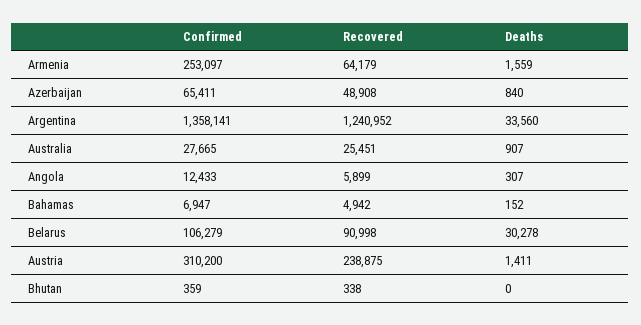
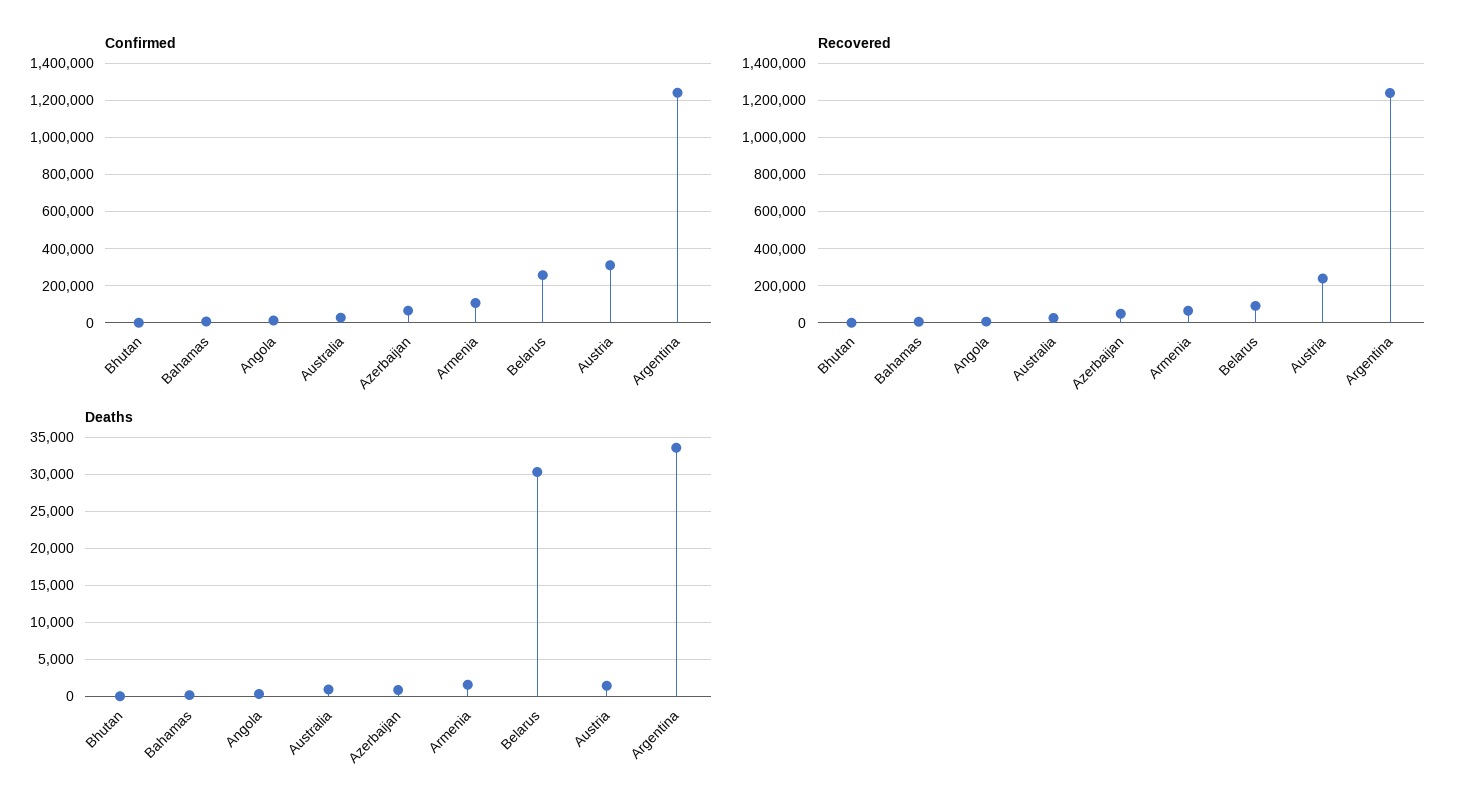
Confirmed, Armenia: 253097 -> 100000
Confirmed, Argentina: 1358141 -> 1250000
Confirmed, Belarus: 106279 -> 250000

